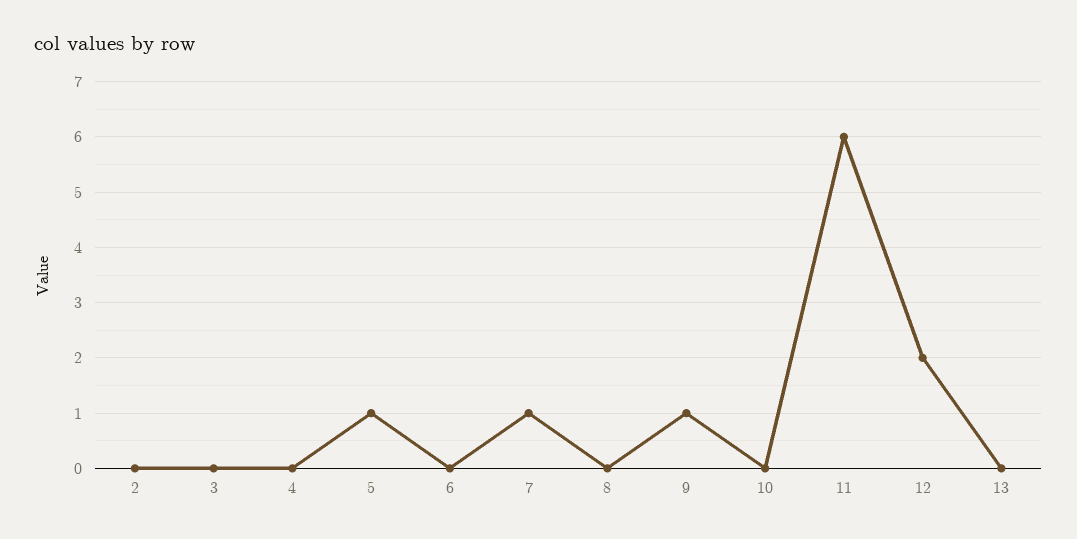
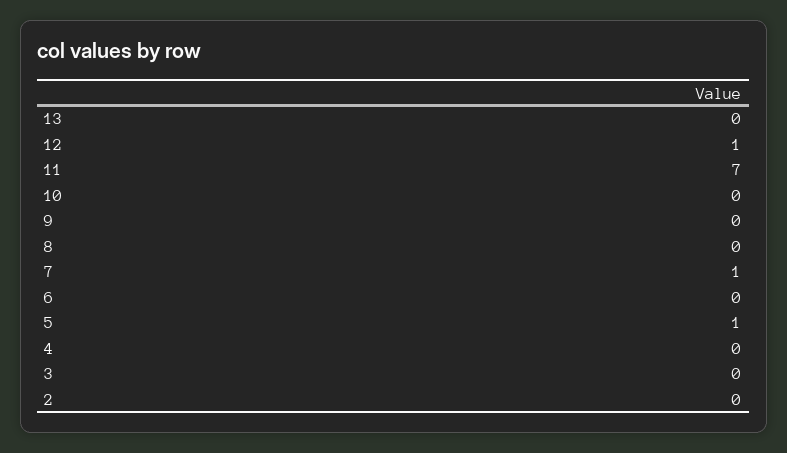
9: 1 -> 0
11: 6 -> 7
12: 2 -> 1

